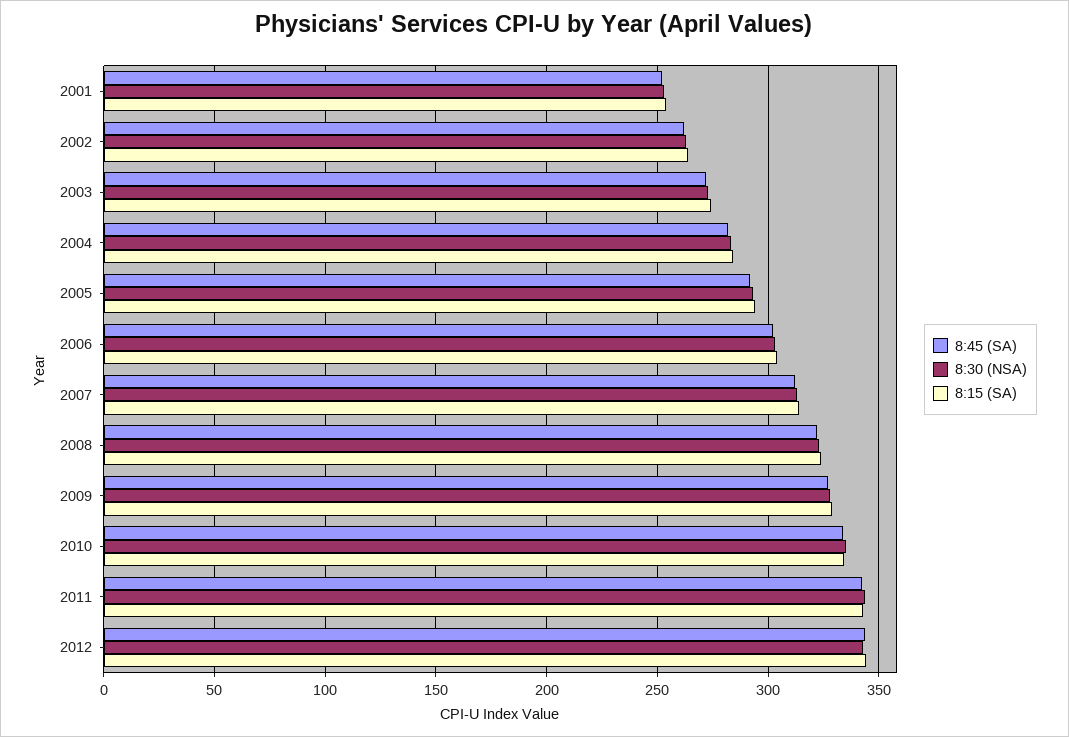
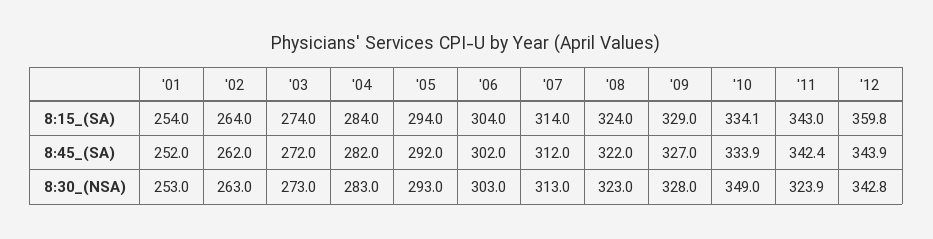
8:30 (NSA), 2010: 335 -> 349
8:30 (NSA), 2011: 345 -> 323.9
8:15 (SA), 2012: 345 -> 359.8

